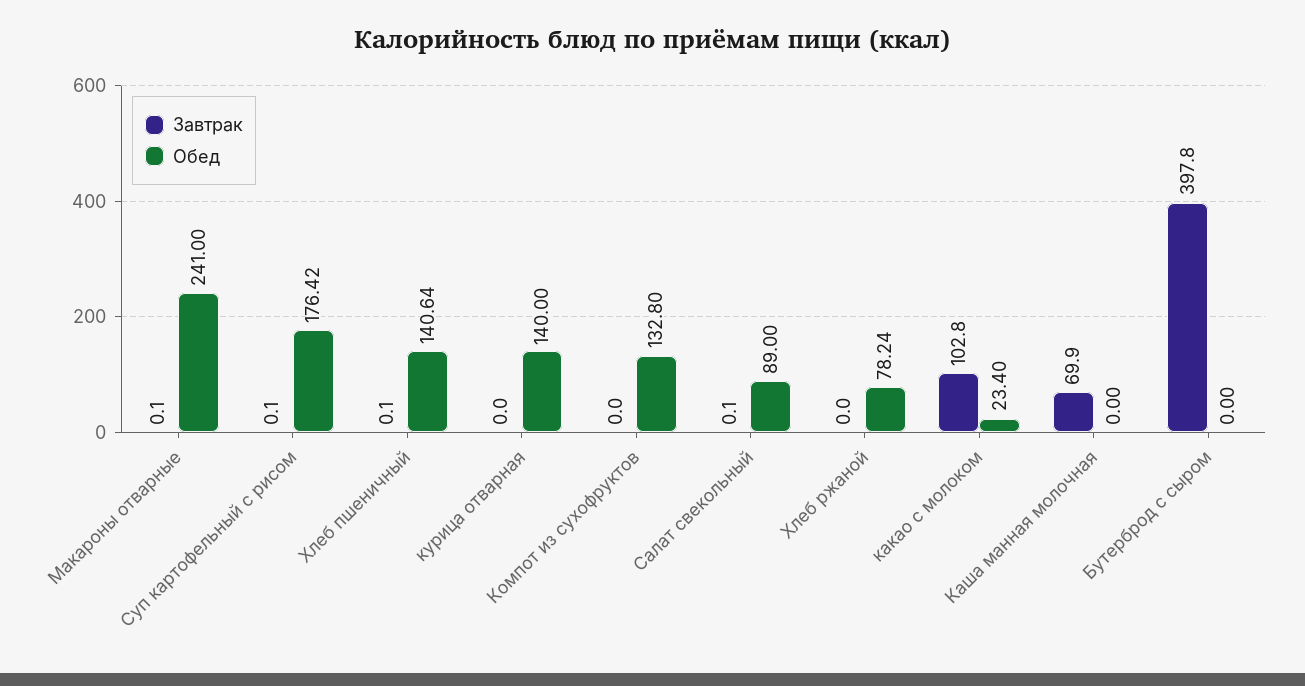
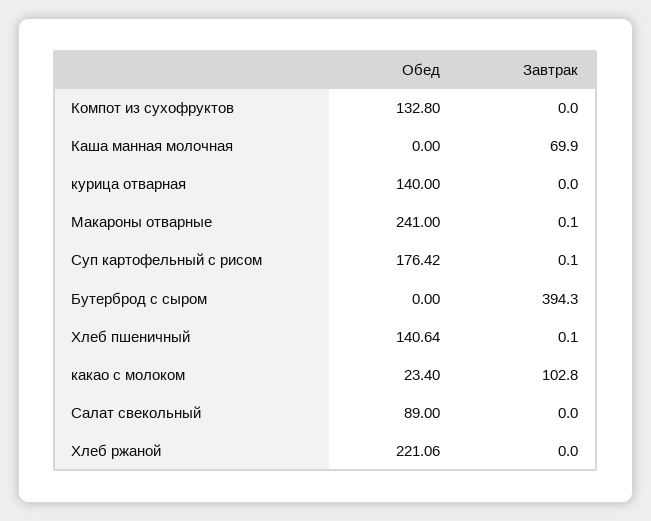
Завтрак, Салат свекольный: 0.1 -> 0
Обед, Хлеб ржаной: 78.24 -> 221.06
Завтрак, Бутерброд с сыром: 397.8 -> 394.3

